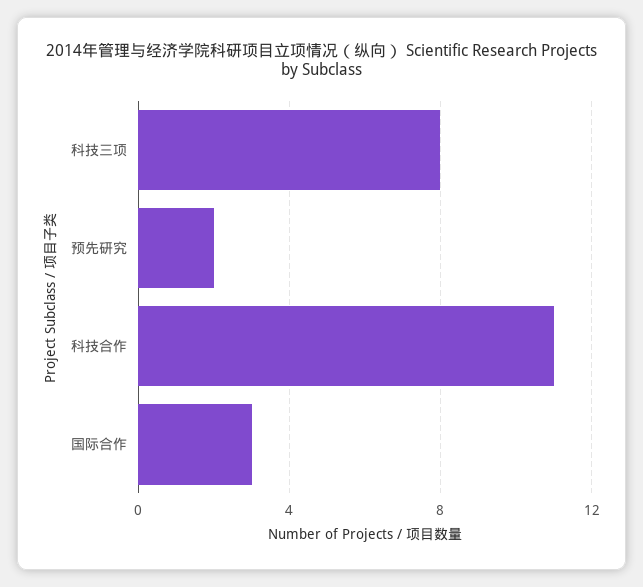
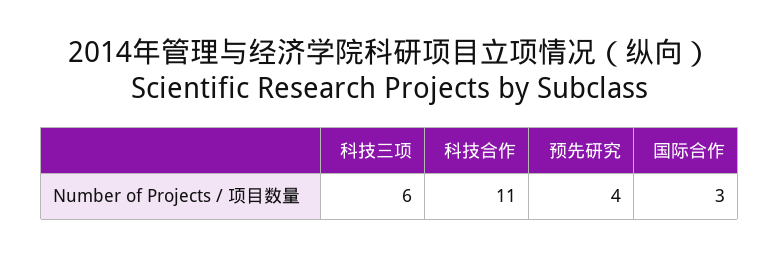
科技三项: 8 -> 6
预先研究: 2 -> 4

